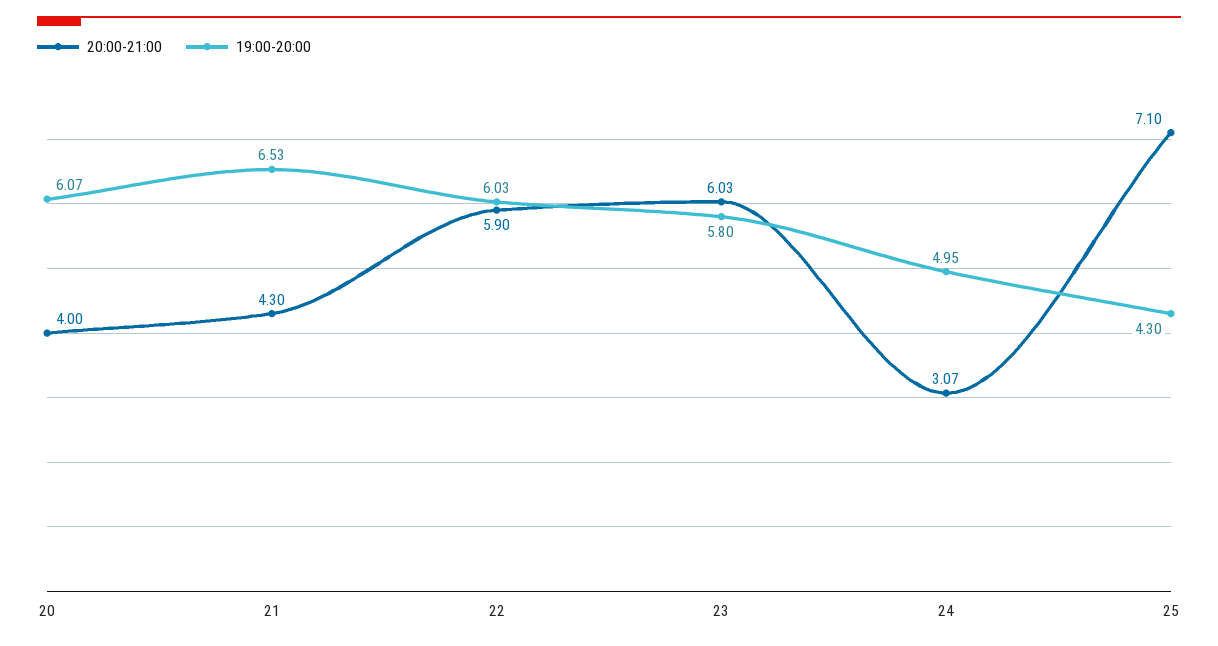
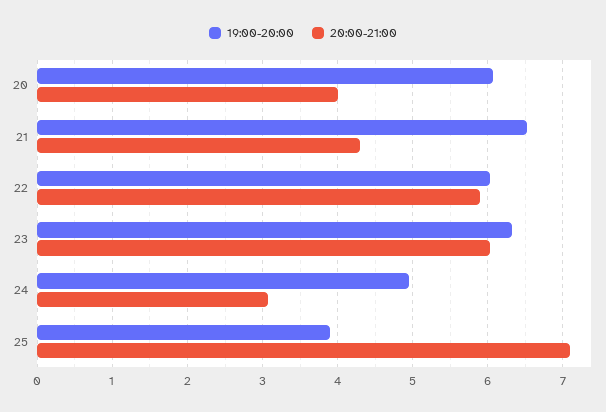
19:00-20:00, 23: 5.8 -> 6.3
19:00-20:00, 25: 4.3 -> 3.9

